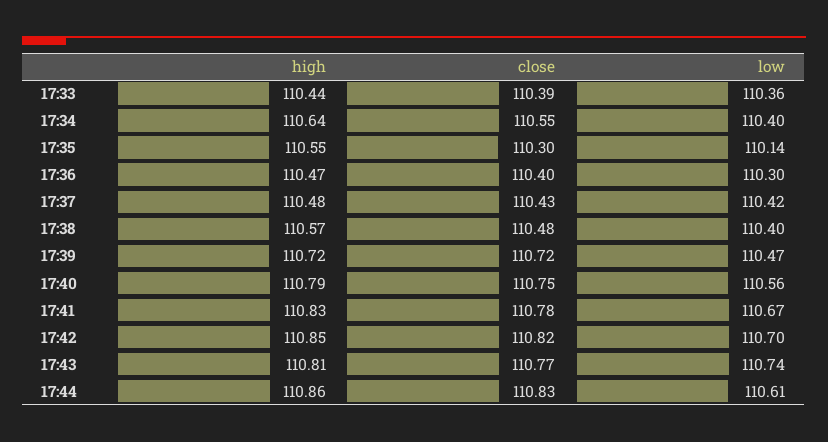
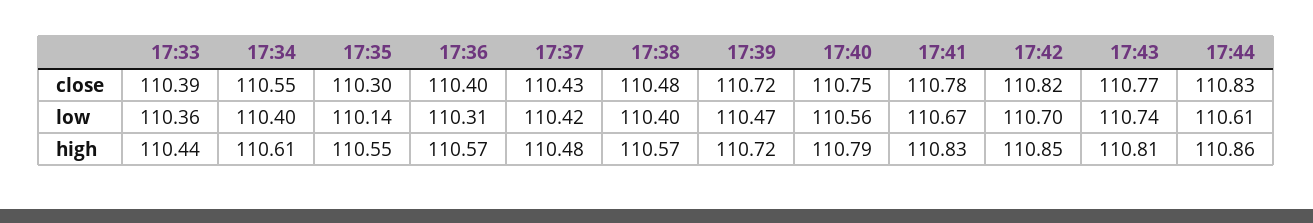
high, 17:34: 110.64 -> 110.61
high, 17:36: 110.47 -> 110.57
low, 17:36: 110.3 -> 110.31

